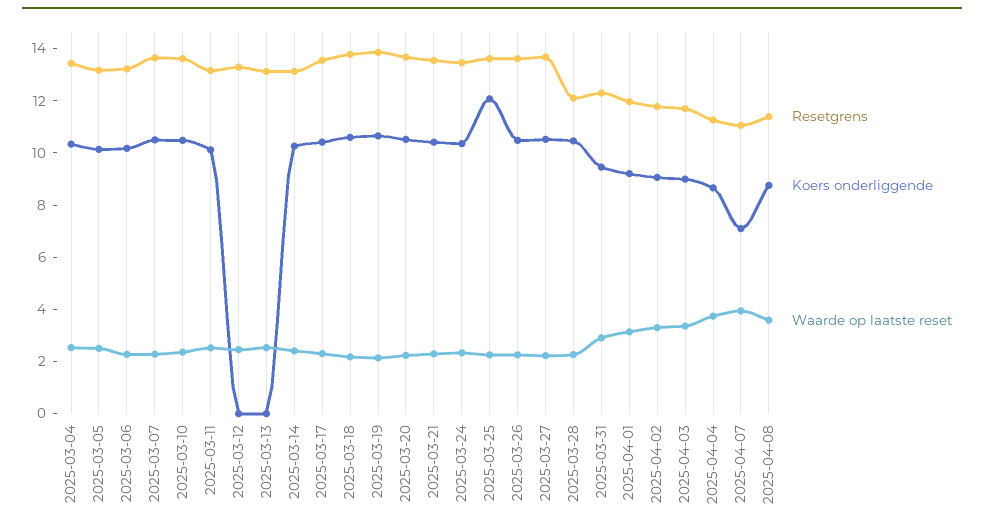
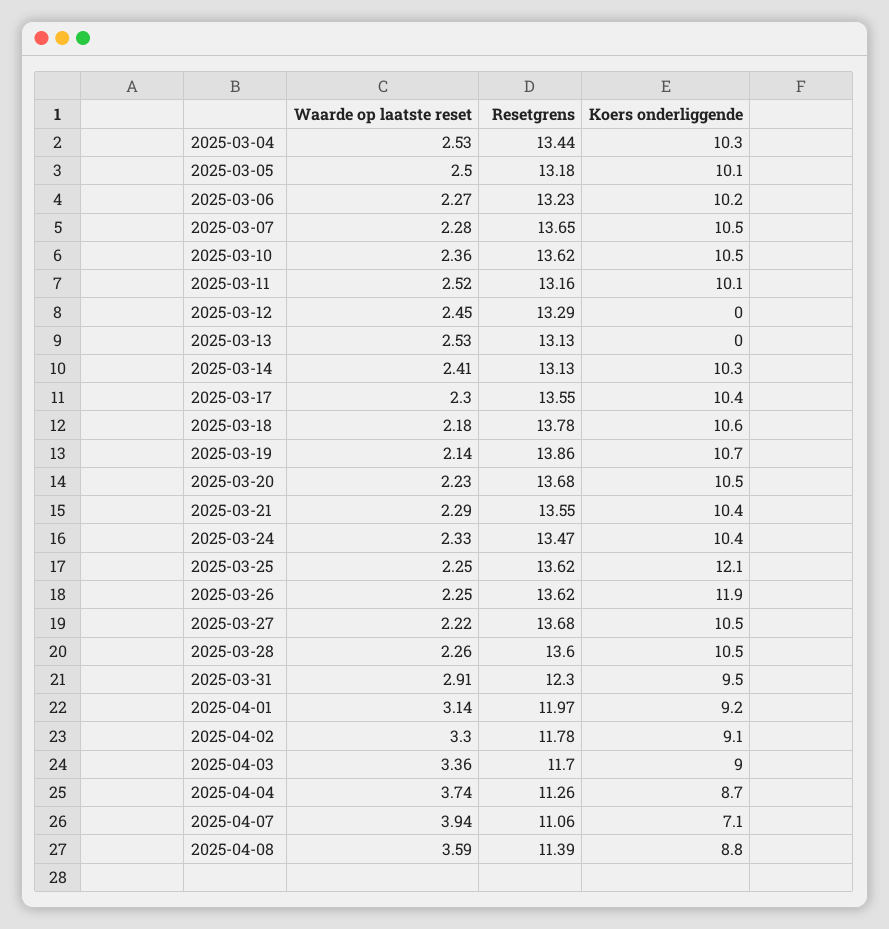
Koers onderliggende, 2025-03-26: 10.5 -> 11.9
Resetgrens, 2025-03-28: 12 -> 13.6

